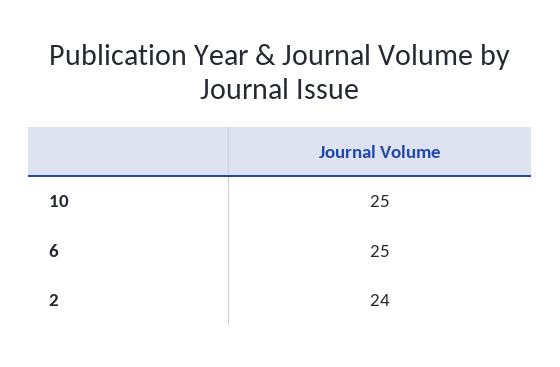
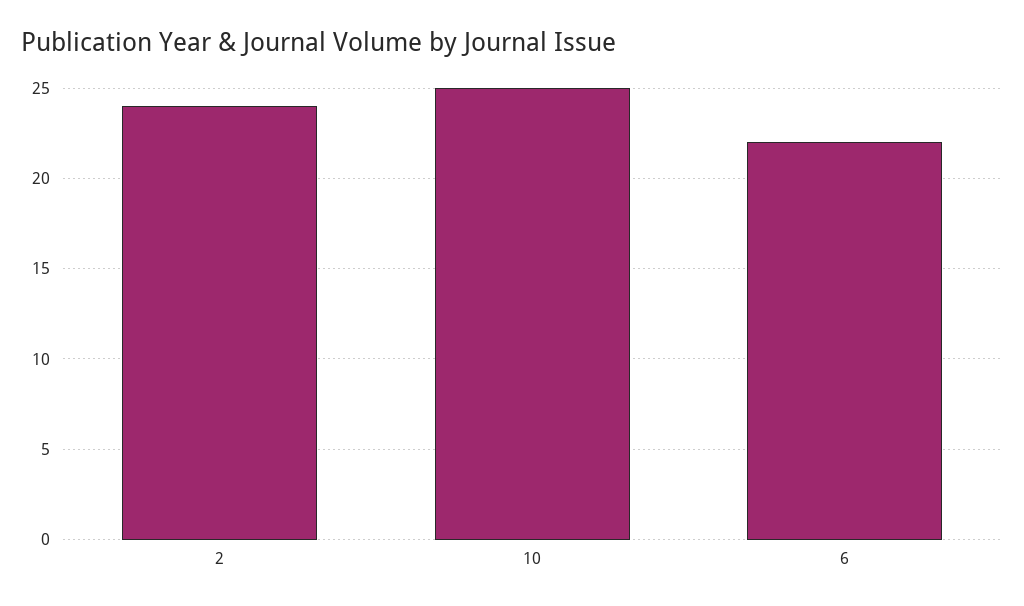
6: 25 -> 22

